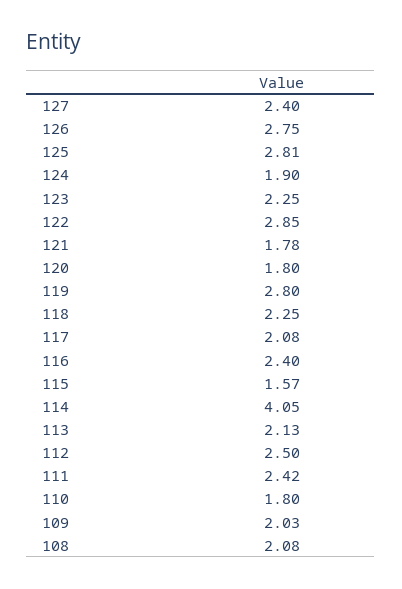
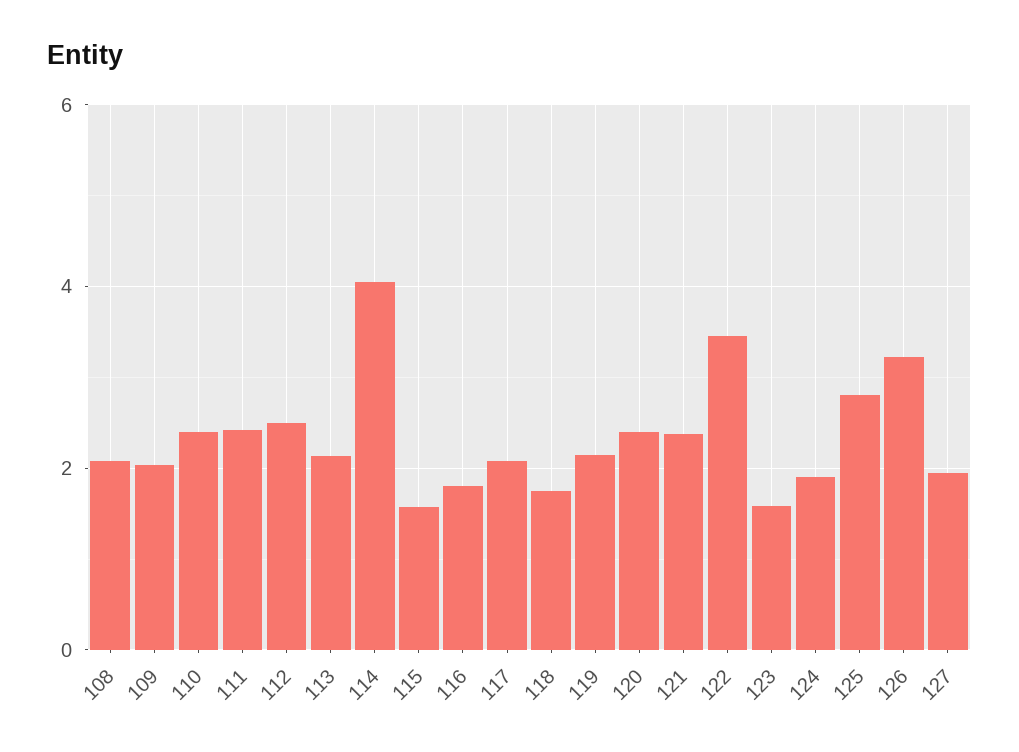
127: 2.4 -> 2
126: 2.75 -> 3.2
123: 2.25 -> 1.6
122: 2.85 -> 3.4
121: 1.78 -> 2.4
120: 1.8 -> 2.4
119: 2.8 -> 2.2
118: 2.25 -> 1.8
116: 2.4 -> 1.8
110: 1.8 -> 2.4

